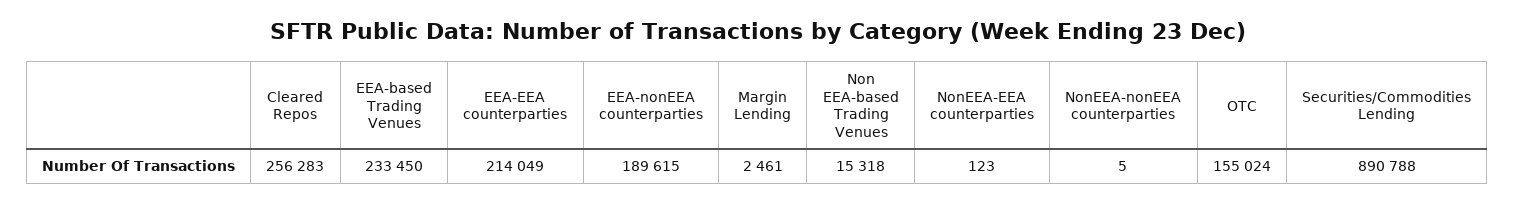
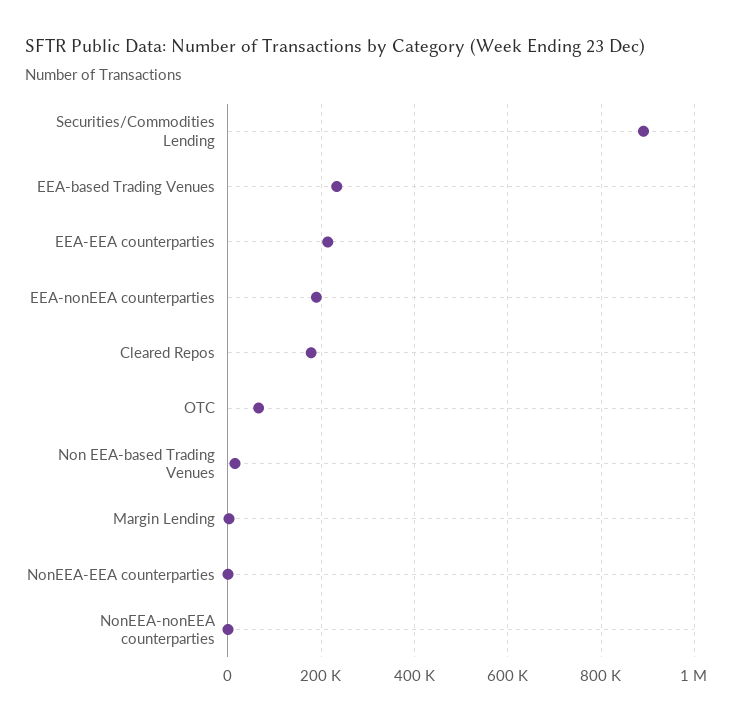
Cleared Repos: 256283 -> 180000
OTC: 155024 -> 60000

